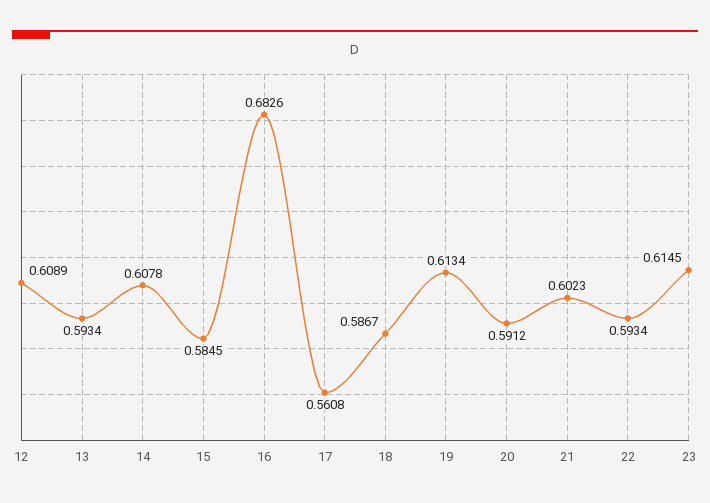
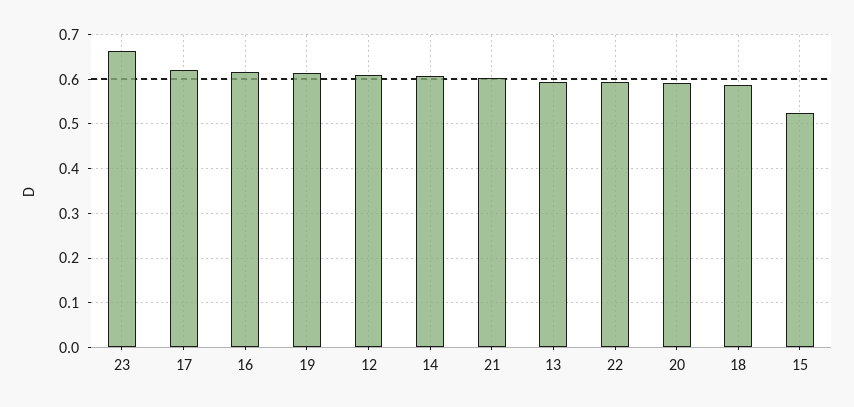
15: 0.5845 -> 0.52
16: 0.6826 -> 0.62
17: 0.5608 -> 0.62
23: 0.6145 -> 0.66

